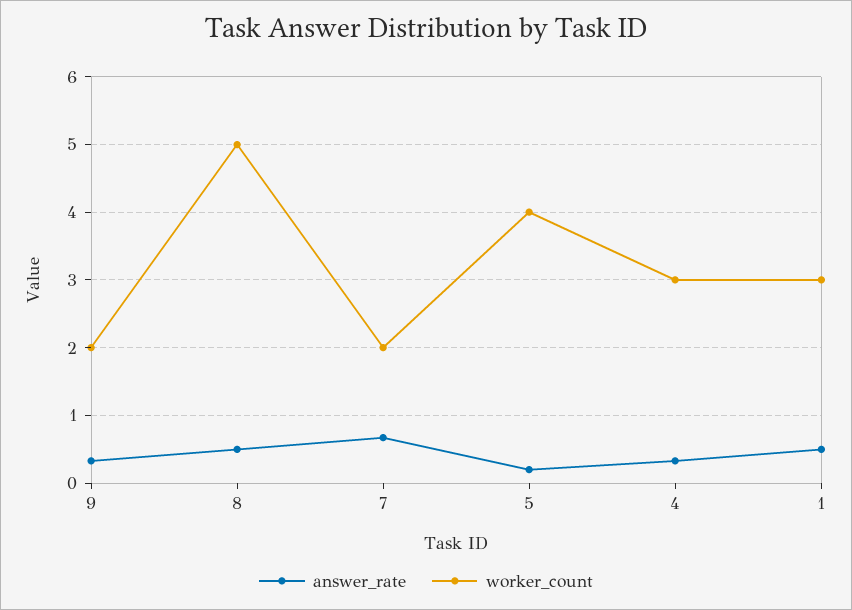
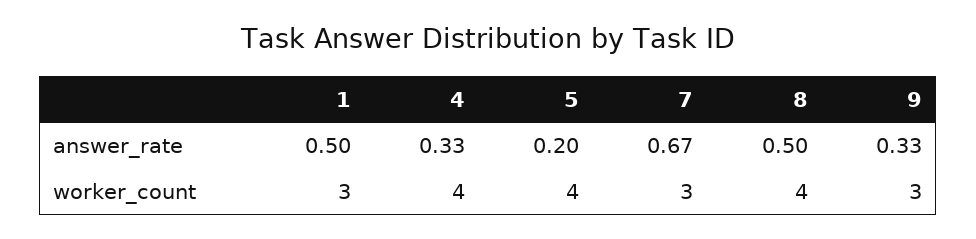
worker_count, 9: 2 -> 3
worker_count, 8: 5 -> 4
worker_count, 7: 2 -> 3
worker_count, 4: 3 -> 4

